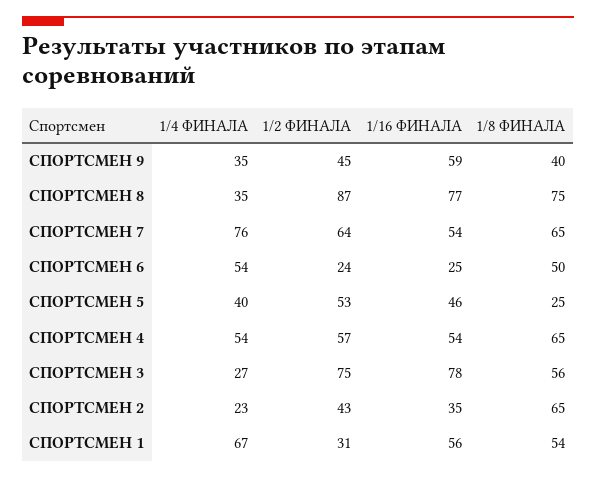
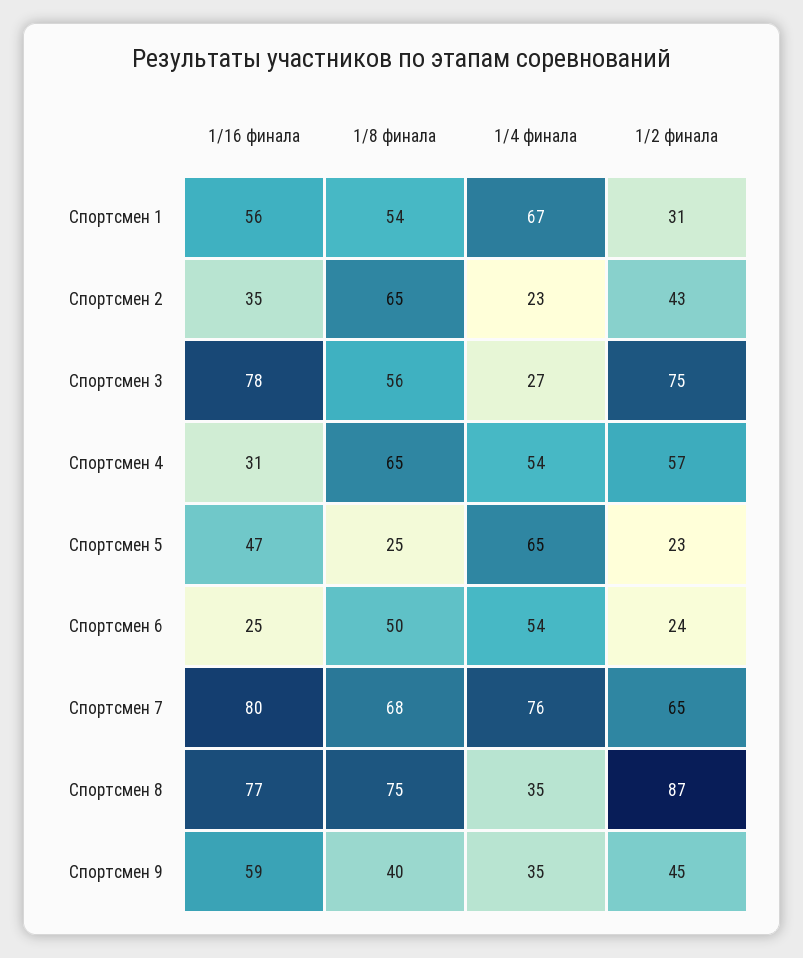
1/2 ФИНАЛА, СПОРТСМЕН 7: 64 -> 65
1/16 ФИНАЛА, СПОРТСМЕН 7: 54 -> 80
1/8 ФИНАЛА, СПОРТСМЕН 7: 65 -> 68
1/4 ФИНАЛА, СПОРТСМЕН 5: 40 -> 65
1/2 ФИНАЛА, СПОРТСМЕН 5: 53 -> 23
1/16 ФИНАЛА, СПОРТСМЕН 5: 46 -> 47
1/16 ФИНАЛА, СПОРТСМЕН 4: 54 -> 31

